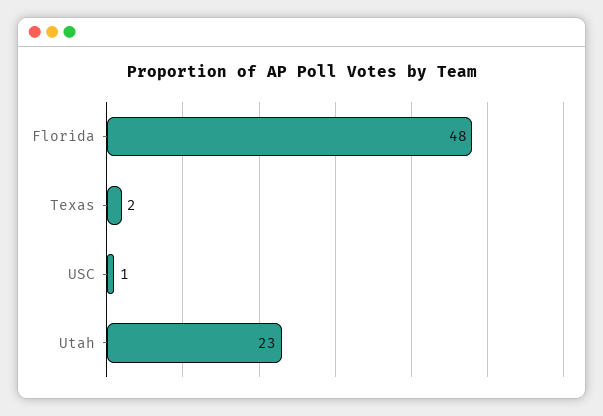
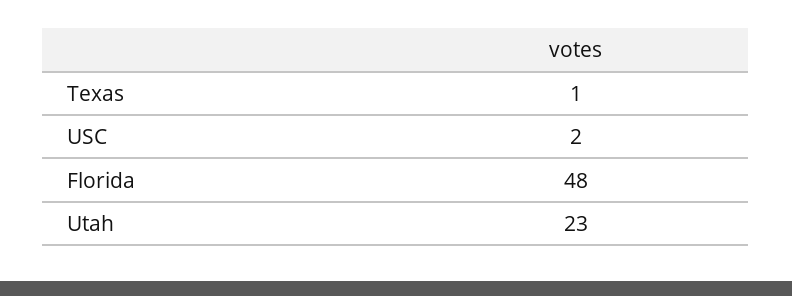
Texas: 2 -> 1
USC: 1 -> 2

